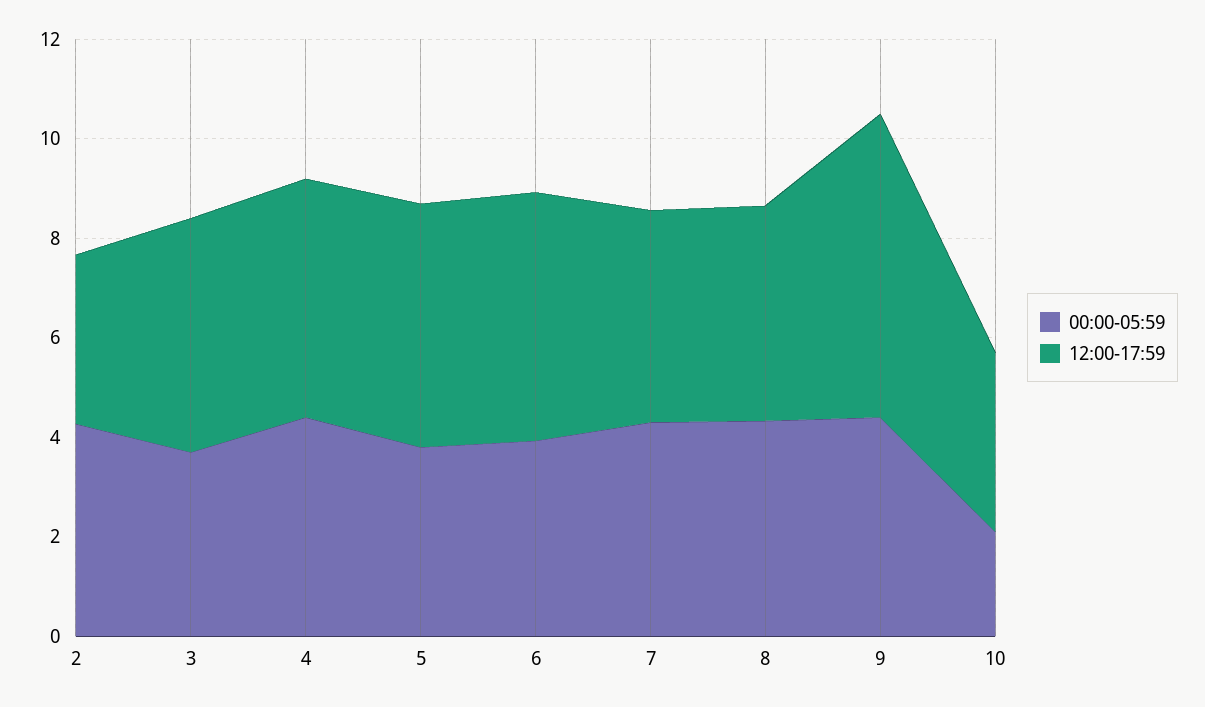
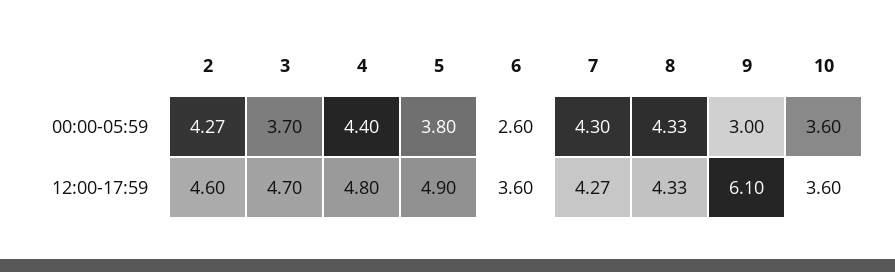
12:00-17:59, 2: 3.5 -> 4.6
00:00-05:59, 6: 4 -> 2.6
12:00-17:59, 6: 5 -> 3.6
00:00-05:59, 9: 4.5 -> 3
00:00-05:59, 10: 2 -> 3.6

